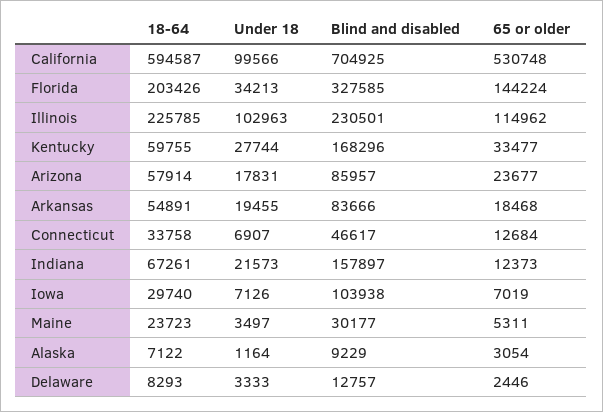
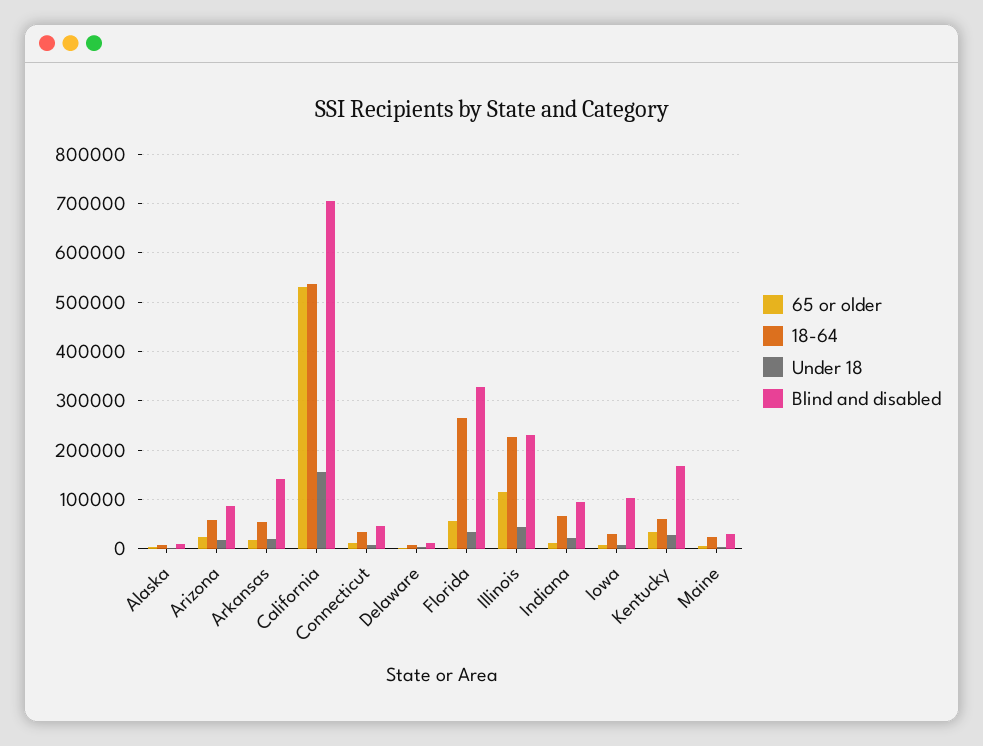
18-64, California: 594587 -> 540000
Under 18, California: 99566 -> 160000
18-64, Florida: 203426 -> 260000
65 or older, Florida: 144224 -> 60000
Under 18, Illinois: 102963 -> 40000
Blind and disabled, Arkansas: 83666 -> 140000
Blind and disabled, Indiana: 157897 -> 100000

